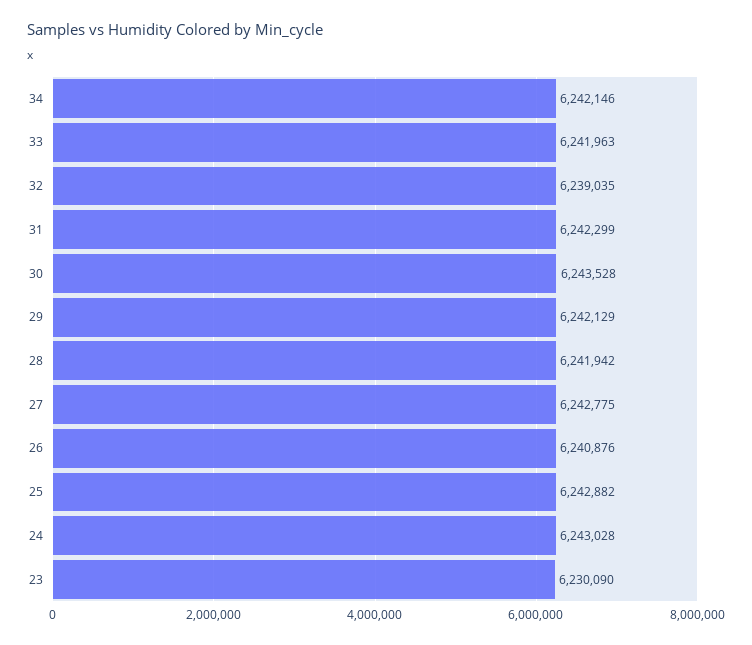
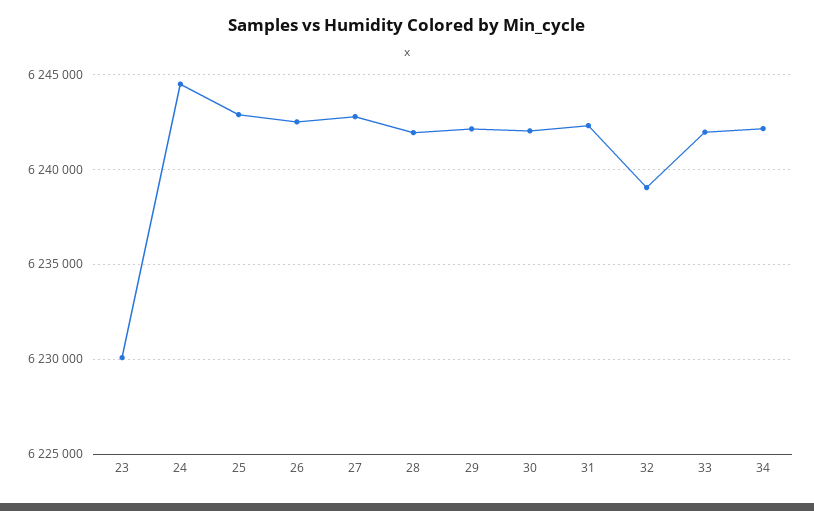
30: 6243528 -> 6242000
26: 6240876 -> 6242500
24: 6243028 -> 6244500

